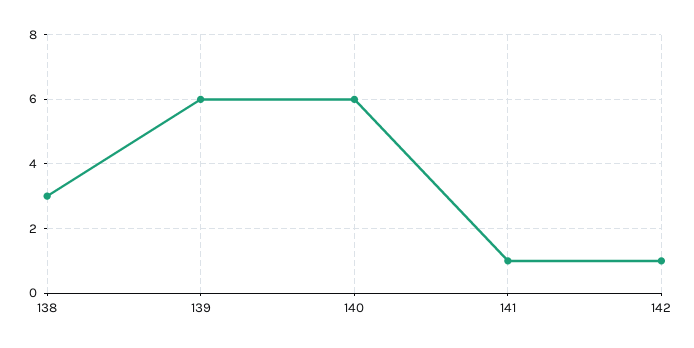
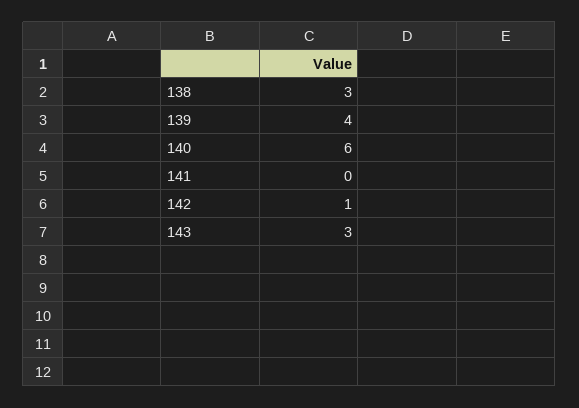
139: 6 -> 4
141: 1 -> 0
143: none -> 3

